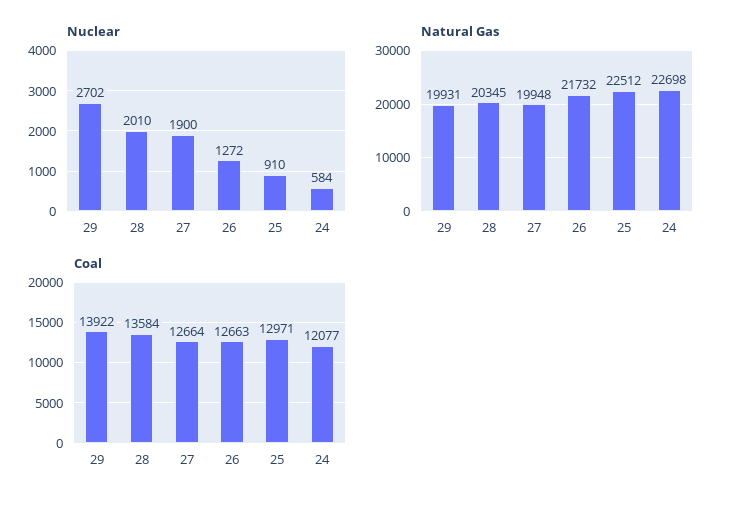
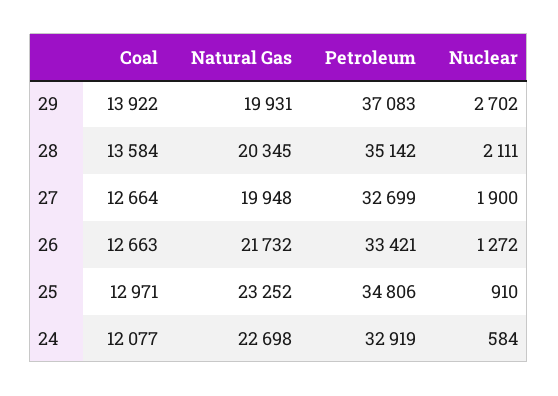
Nuclear, 28: 2010 -> 2111
Natural Gas, 25: 22512 -> 23252
Petroleum, 29: none -> 37083
Petroleum, 28: none -> 35142
Petroleum, 27: none -> 32699
Petroleum, 26: none -> 33421
Petroleum, 25: none -> 34806
Petroleum, 24: none -> 32919

